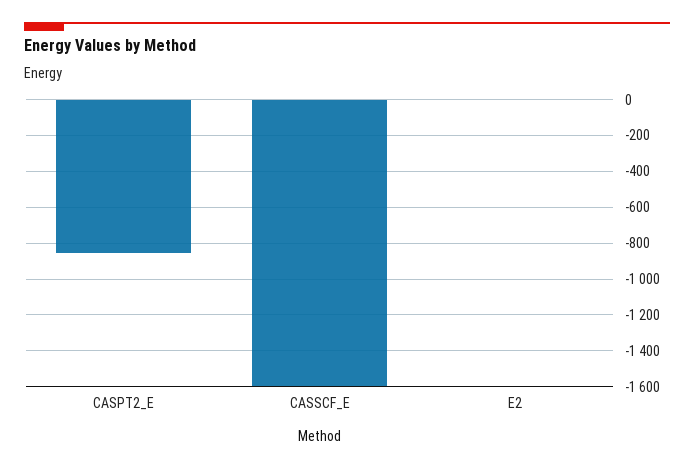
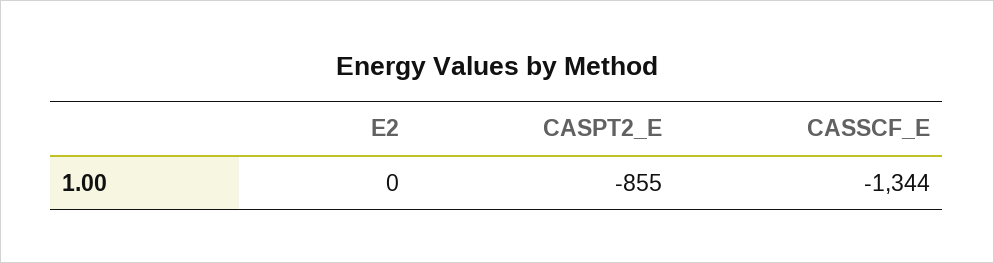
CASSCF_E: -1600 -> -1344

